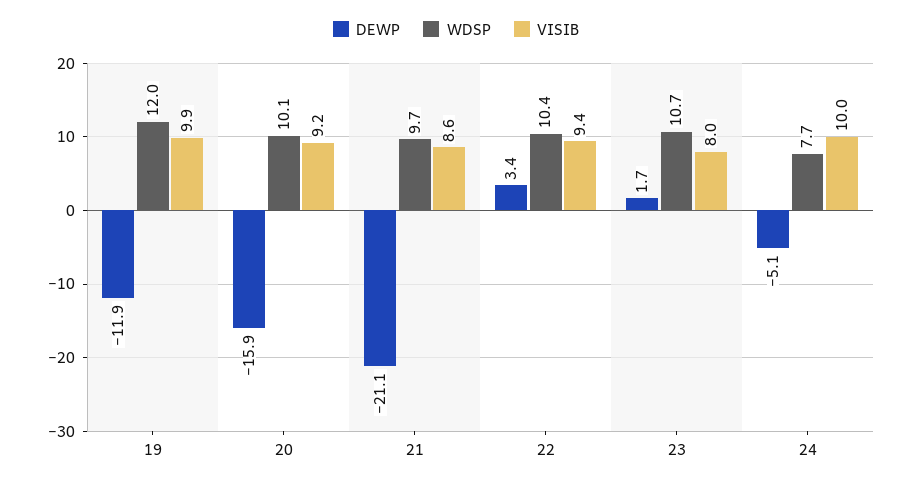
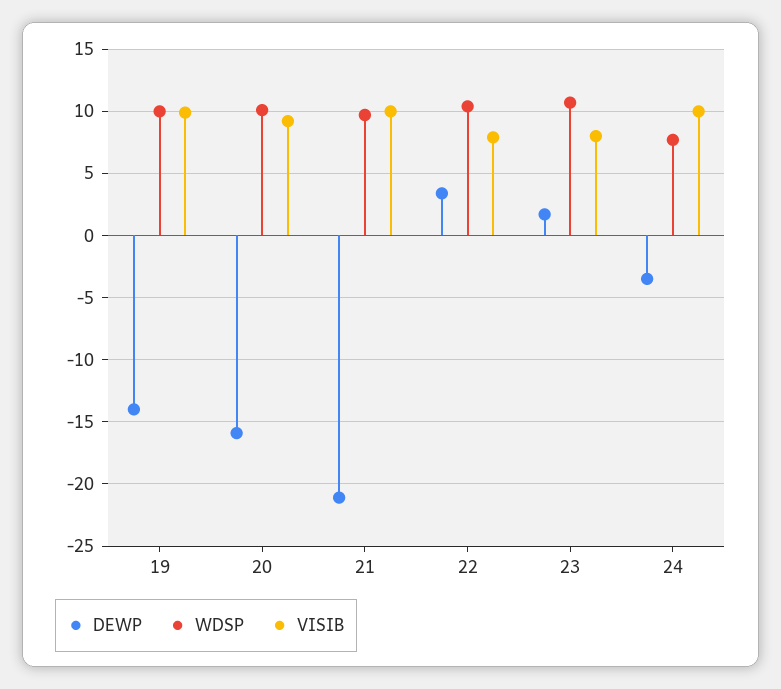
DEWP, 19: -11.9 -> -14
WDSP, 19: 12 -> 10
VISIB, 21: 8.6 -> 10
VISIB, 22: 9.4 -> 8
DEWP, 24: -5.1 -> -3.5

